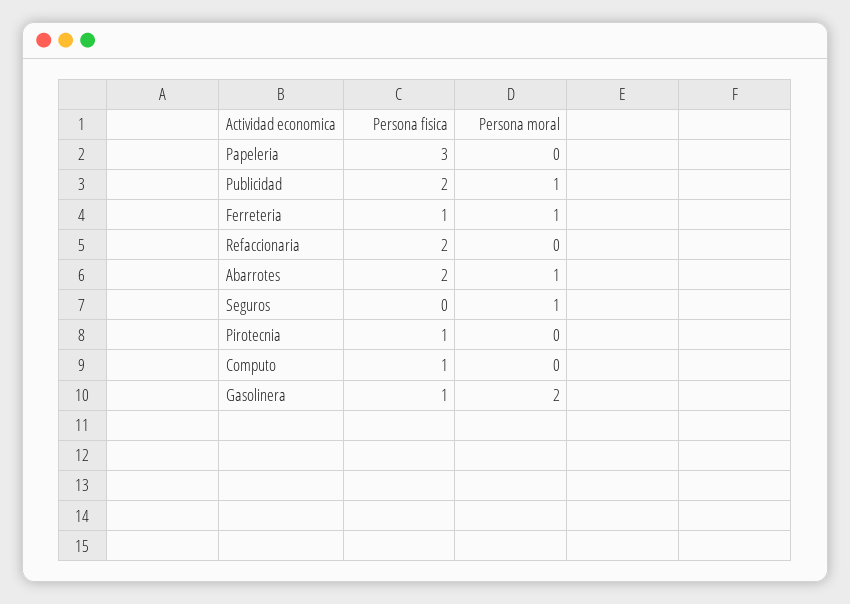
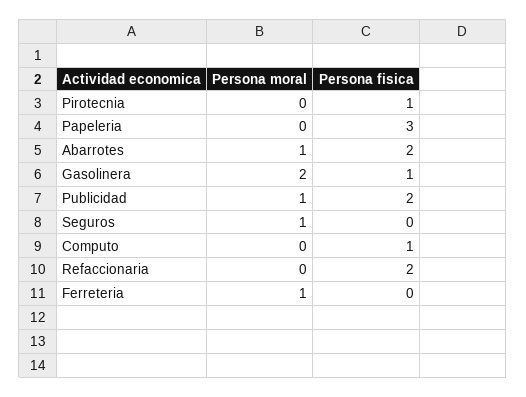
Persona fisica, Ferreteria: 1 -> 0

